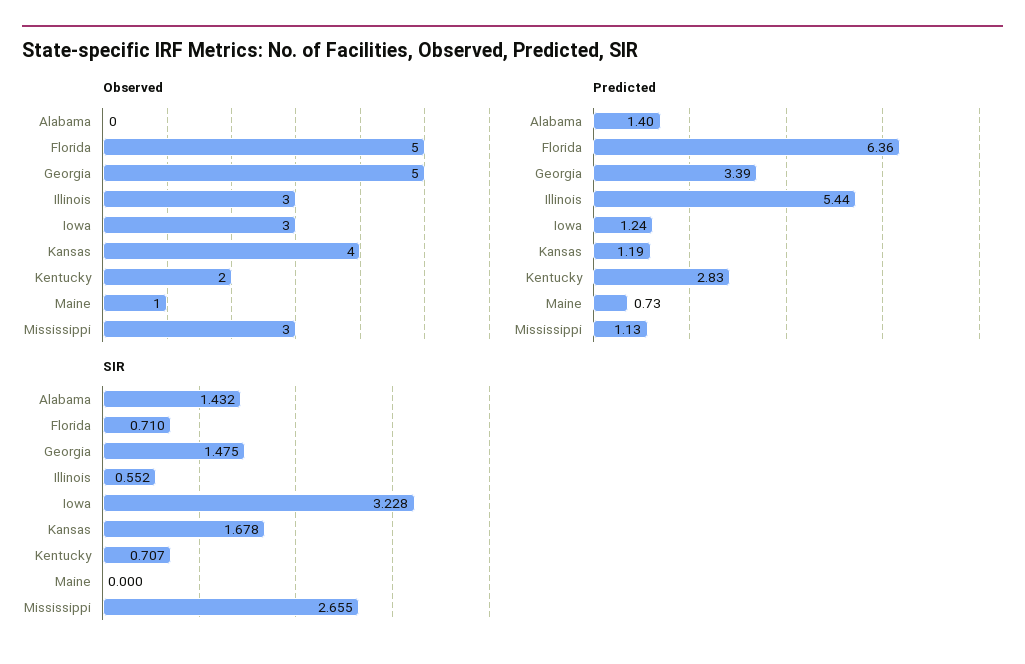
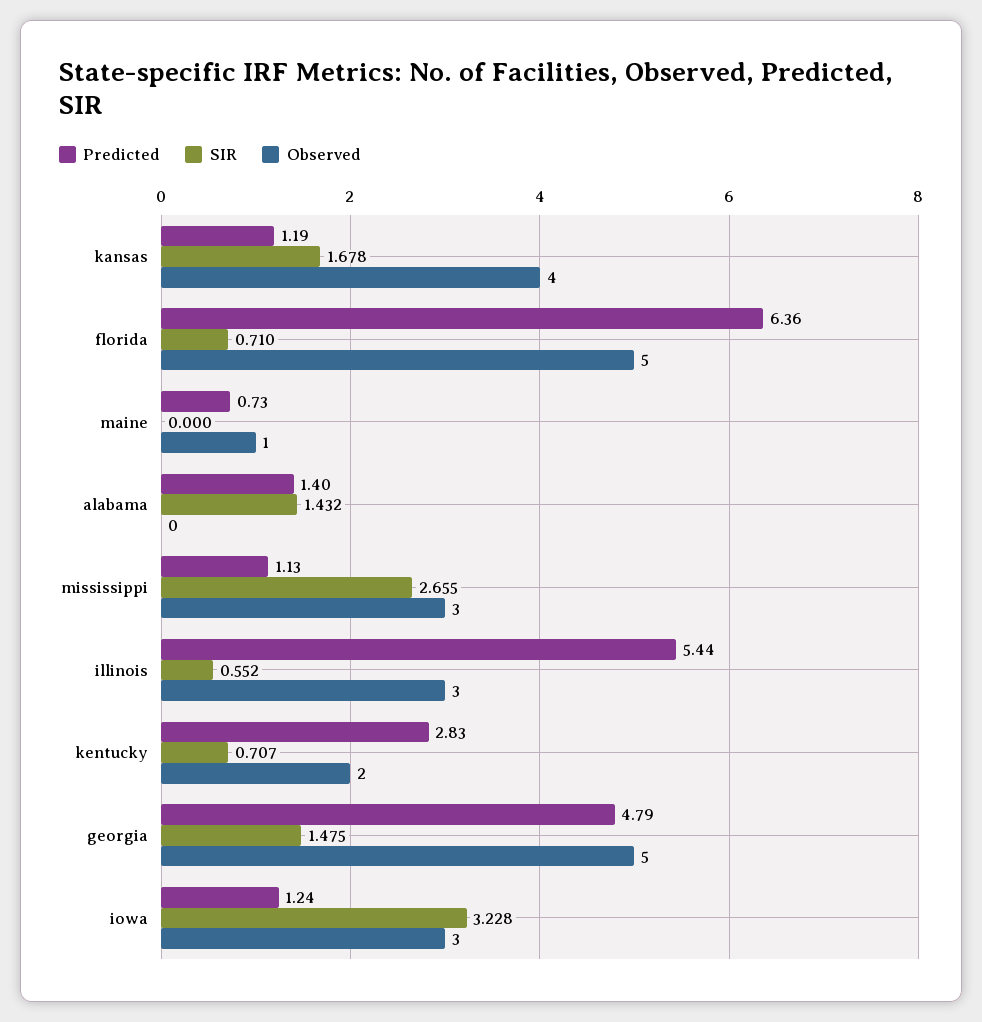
Predicted, Georgia: 3.39 -> 4.79

